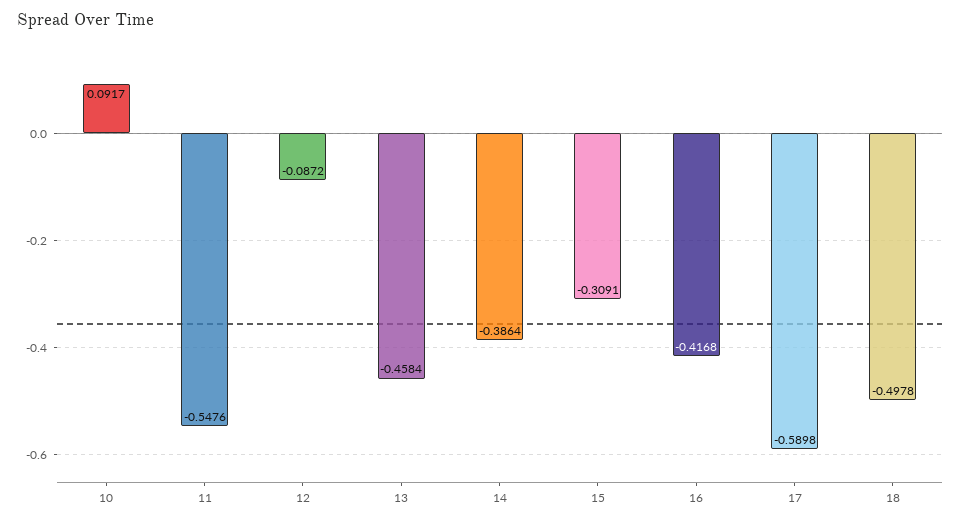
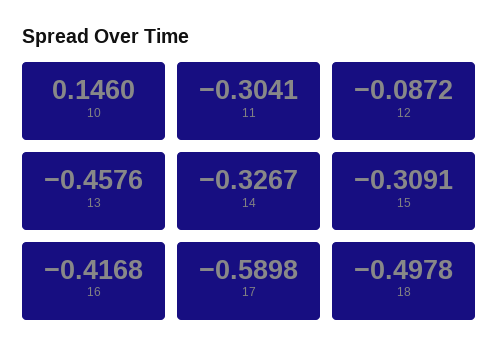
10: 0.0917 -> 0.146
11: -0.5476 -> -0.3041
13: -0.4584 -> -0.4576
14: -0.3864 -> -0.3267

